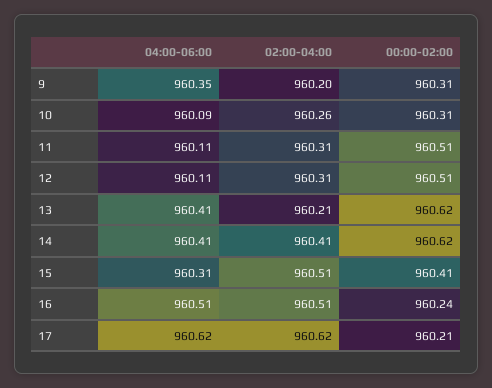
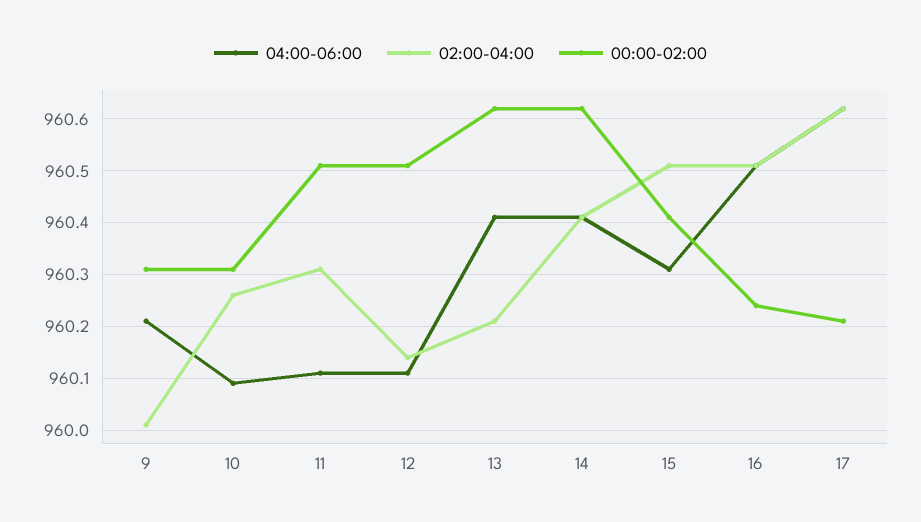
04:00-06:00, 9: 960.35 -> 960.2
02:00-04:00, 9: 960.2 -> 960
02:00-04:00, 12: 960.31 -> 960.15

